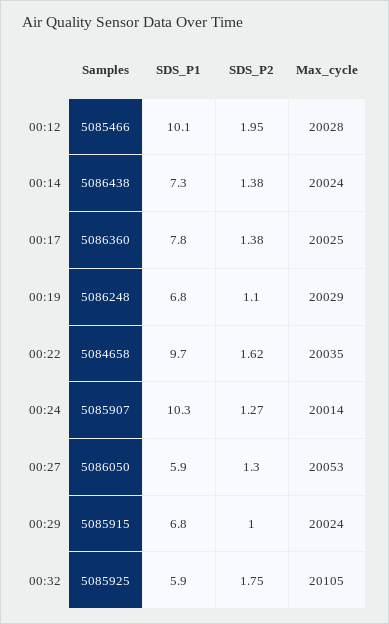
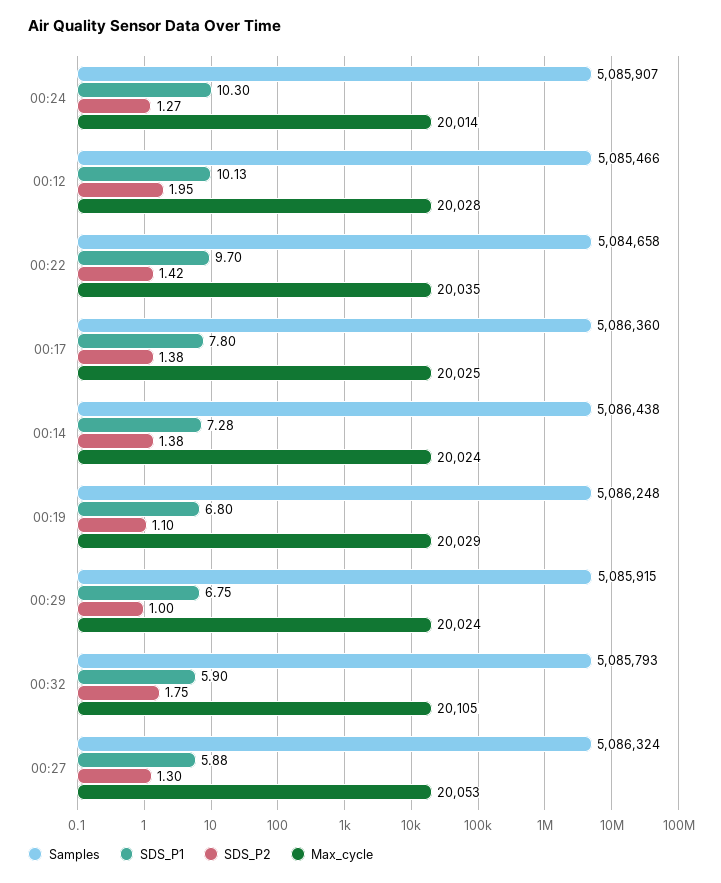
SDS_P2, 00:22: 1.62 -> 1.42
Samples, 00:27: 5086050 -> 5086324
Samples, 00:32: 5085925 -> 5085793

